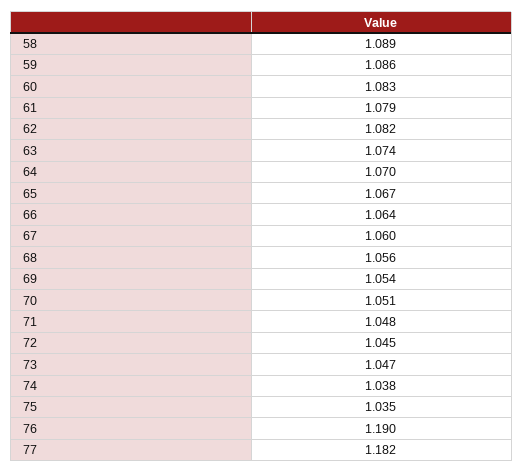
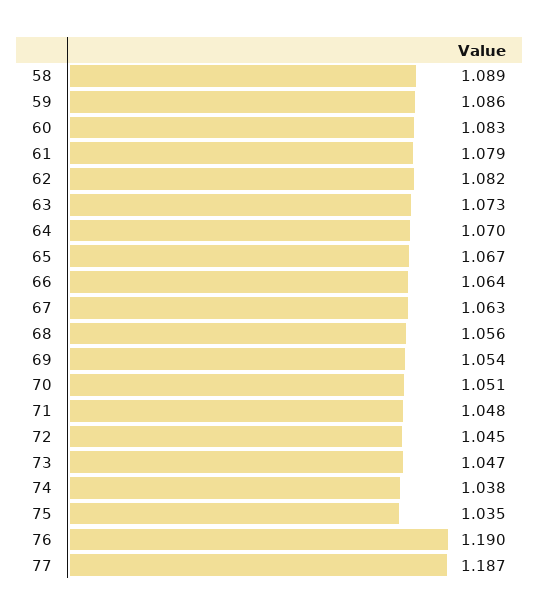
63: 1.074 -> 1.073
67: 1.06 -> 1.063
77: 1.182 -> 1.187

